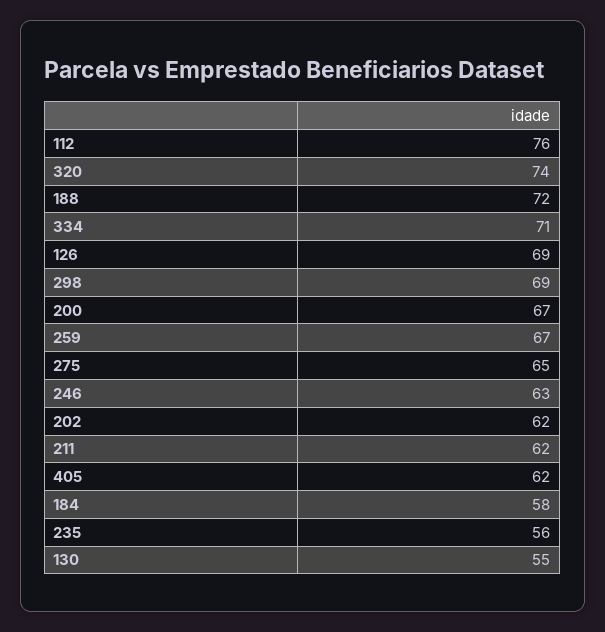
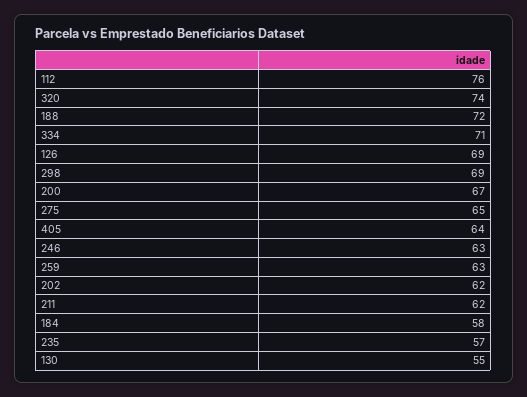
259: 67 -> 63
405: 62 -> 64
235: 56 -> 57

